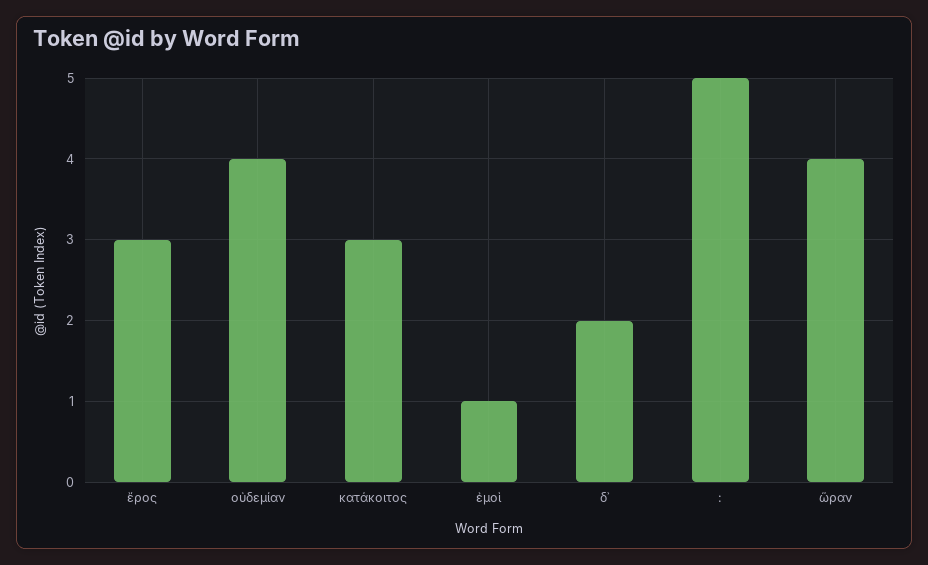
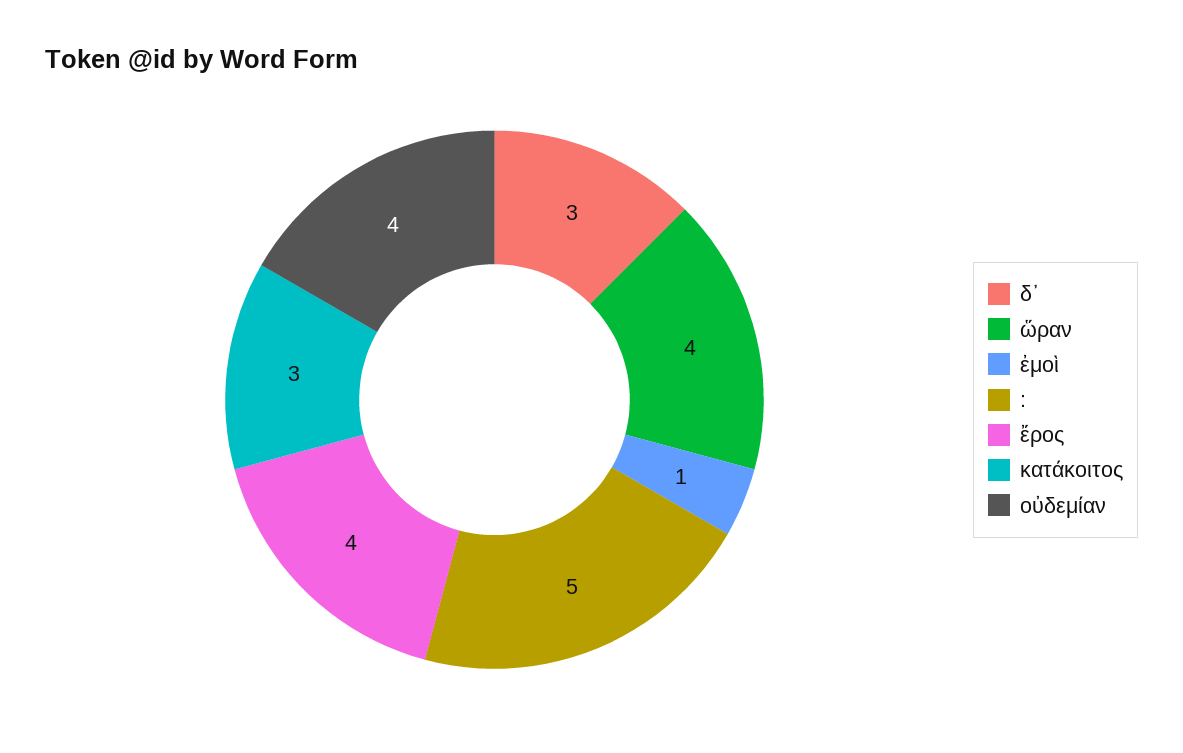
ἔρος: 3 -> 4
δ᾽: 2 -> 3

